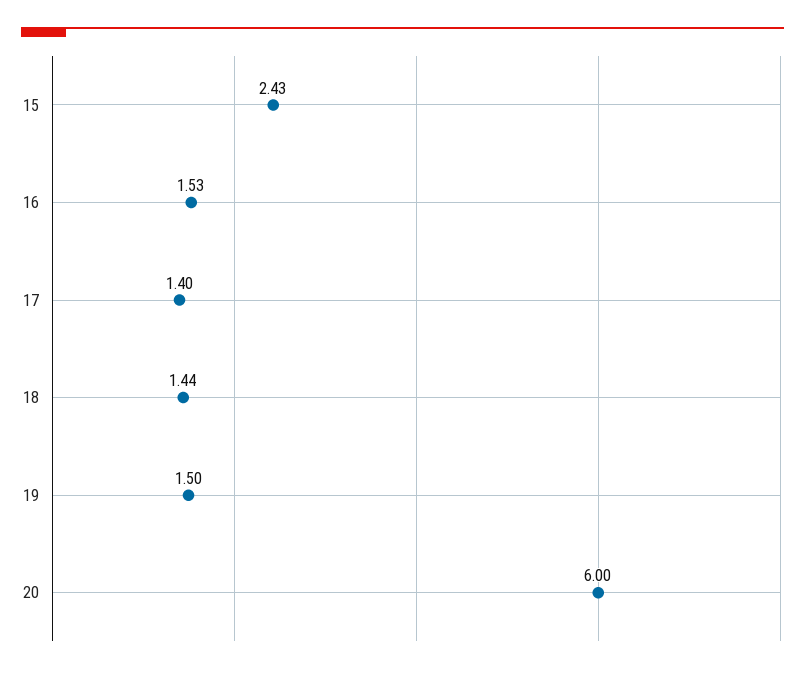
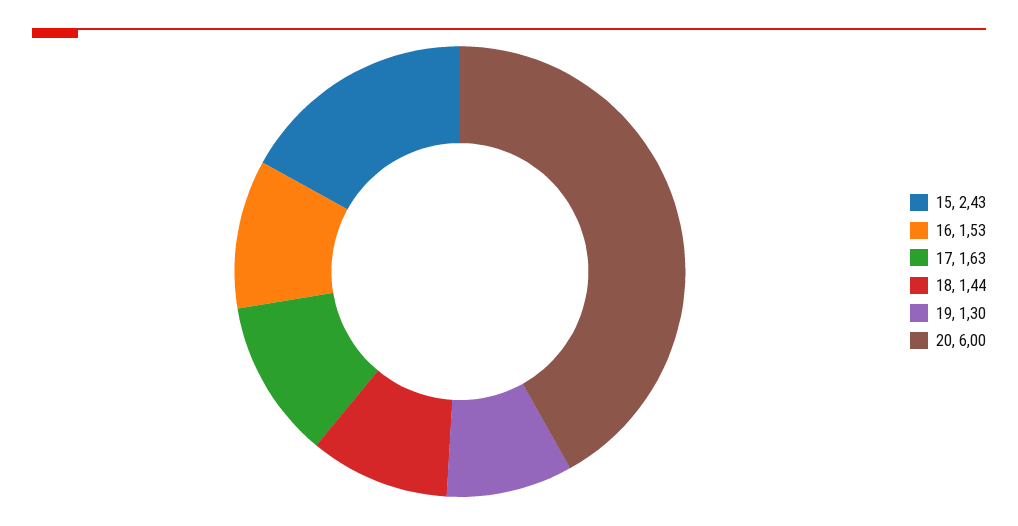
17: 1.4 -> 1.63
19: 1.5 -> 1.3

